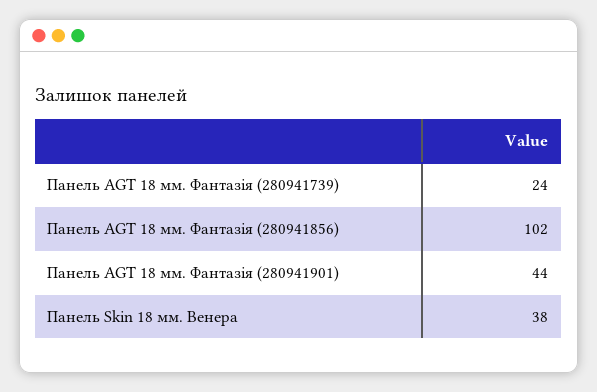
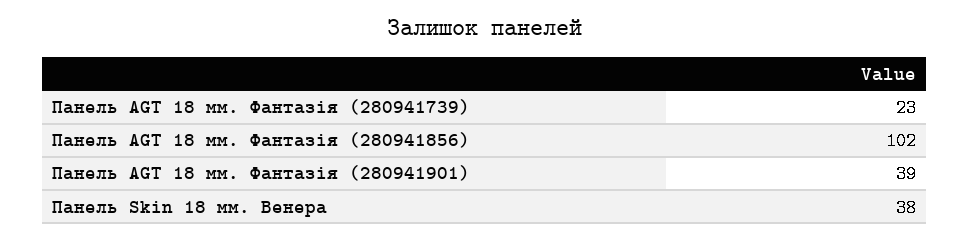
Панель AGT 18 мм. Фантазія (280941739): 24 -> 23
Панель AGT 18 мм. Фантазія (280941901): 44 -> 39

